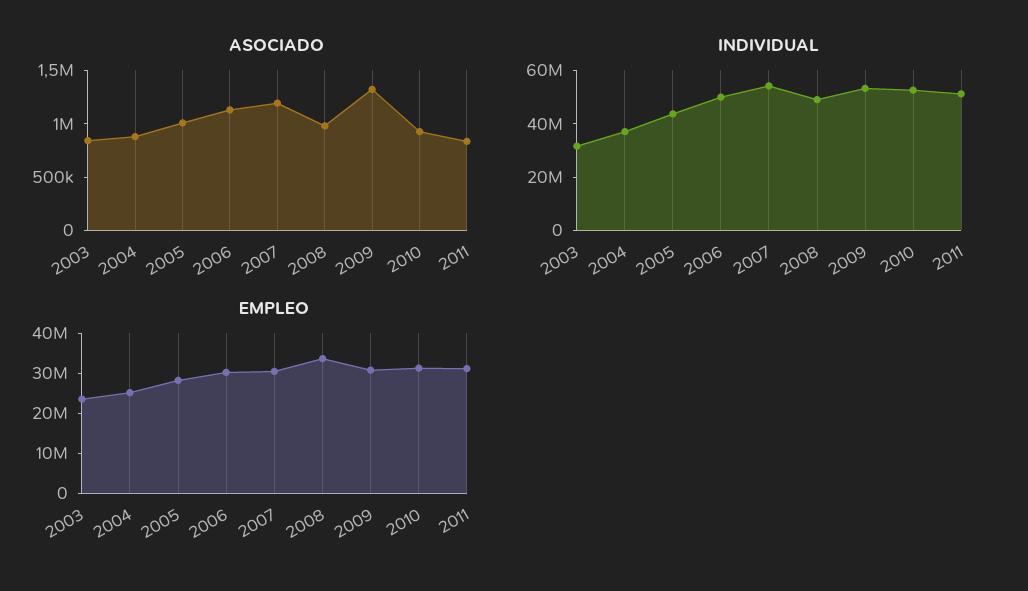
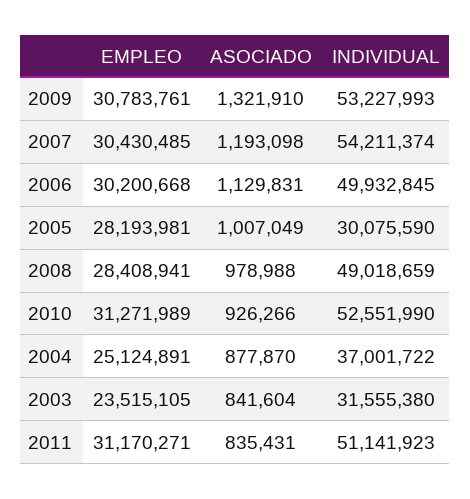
INDIVIDUAL, 2005: 45000000 -> 30075590
EMPLEO, 2008: 34000000 -> 28408941

